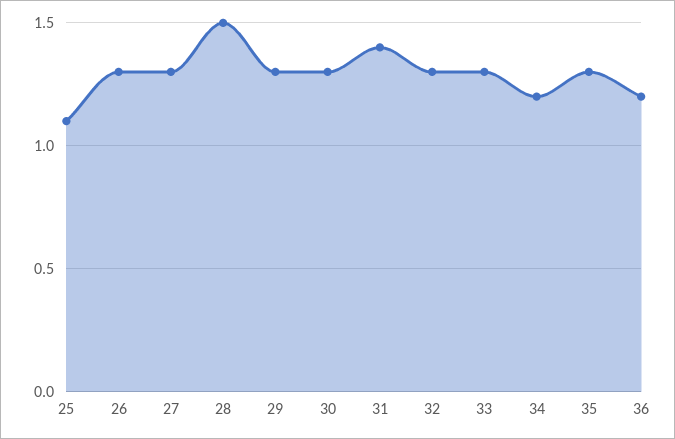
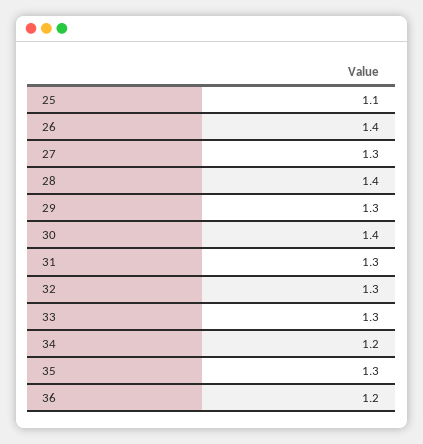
26: 1.3 -> 1.4
28: 1.5 -> 1.4
30: 1.3 -> 1.4
31: 1.4 -> 1.3

